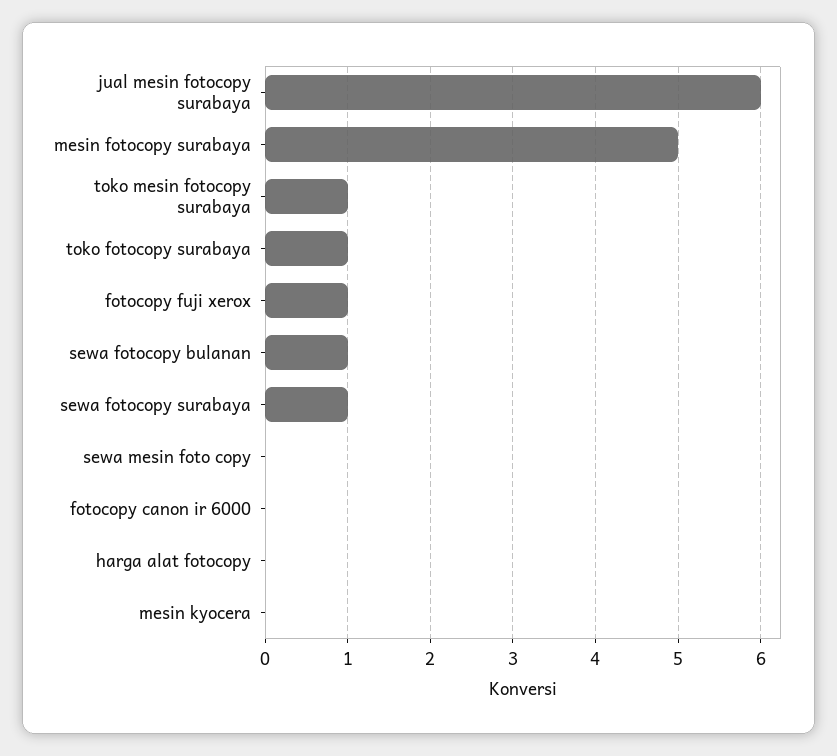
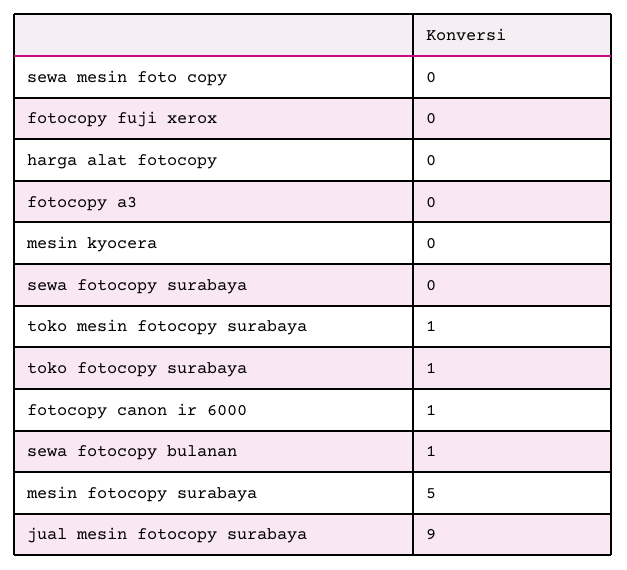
jual mesin fotocopy surabaya: 6 -> 9
fotocopy fuji xerox: 1 -> 0
sewa fotocopy surabaya: 1 -> 0
fotocopy canon ir 6000: 0 -> 1
fotocopy a3: none -> 0

